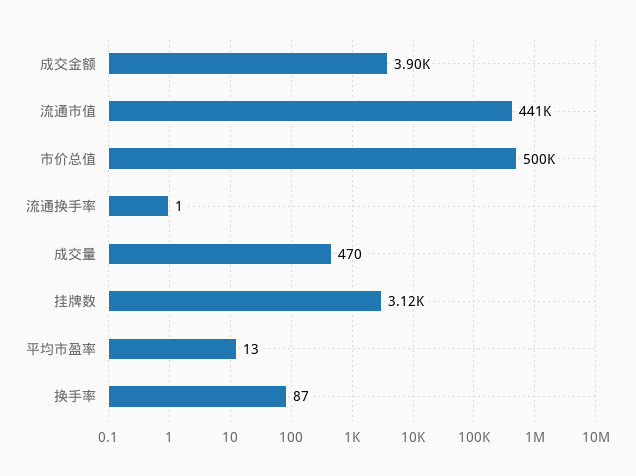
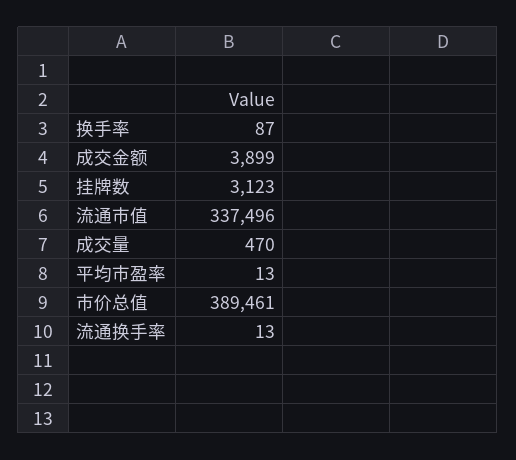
流通市值: 441000 -> 337496
市价总值: 500000 -> 389461
流通换手率: 1 -> 13

